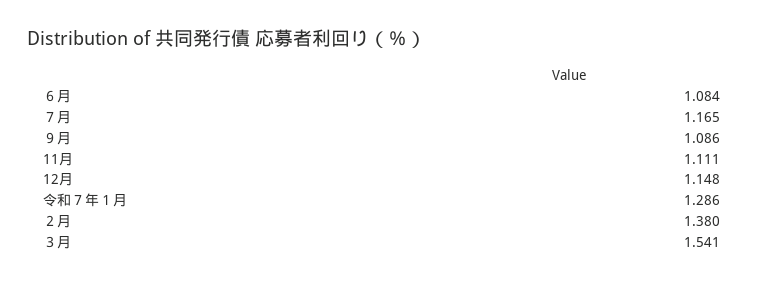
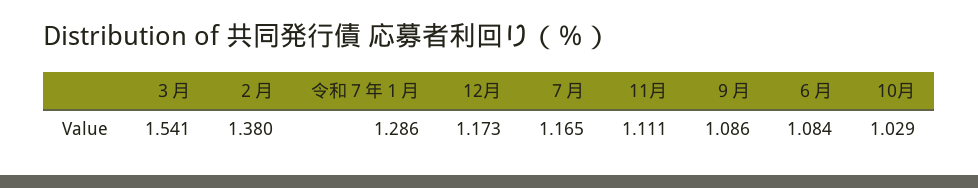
12月: 1.148 -> 1.173
10月: none -> 1.029

